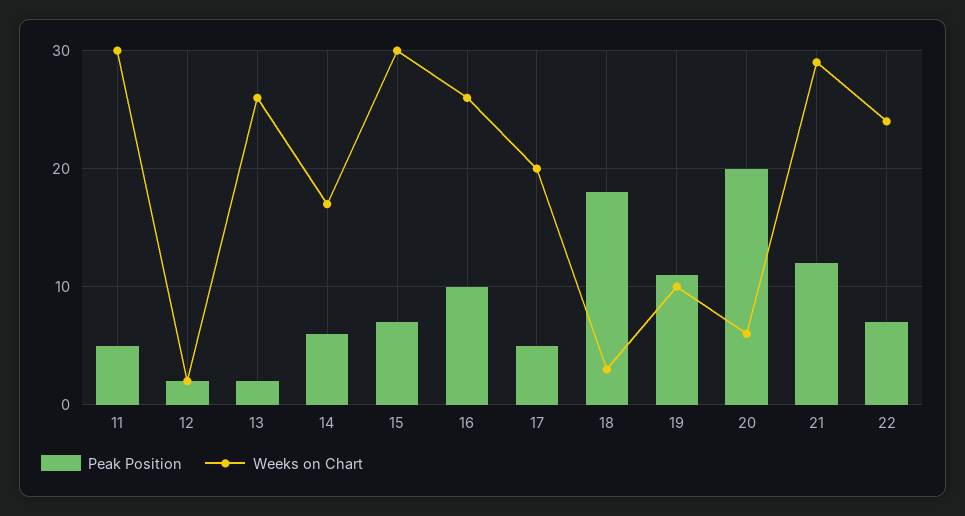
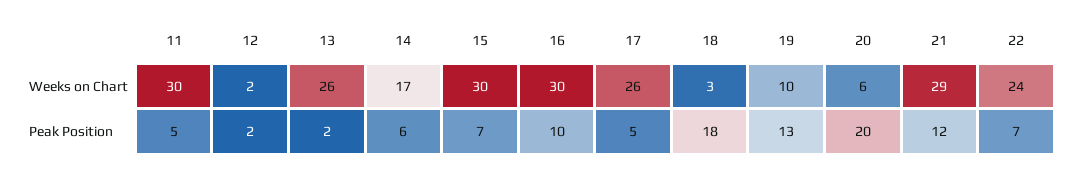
Weeks on Chart, 16: 26 -> 30
Weeks on Chart, 17: 20 -> 26
Peak Position, 19: 11 -> 13

